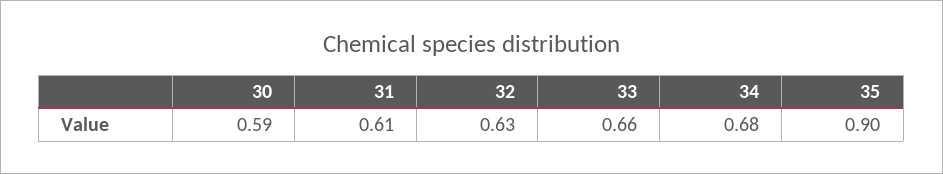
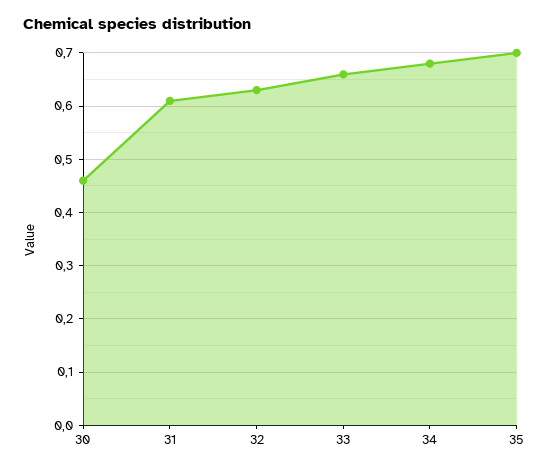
30: 0.59 -> 0.45
35: 0.9 -> 0.7

